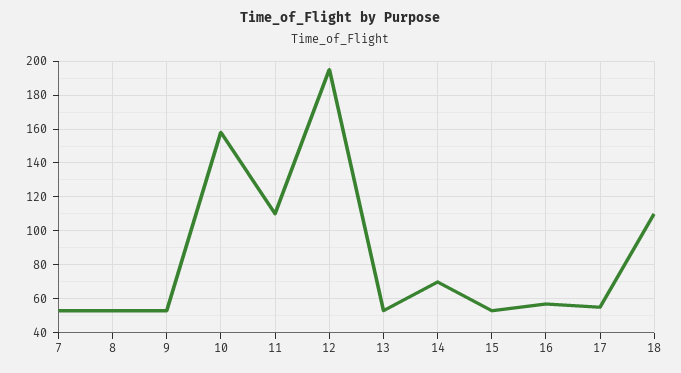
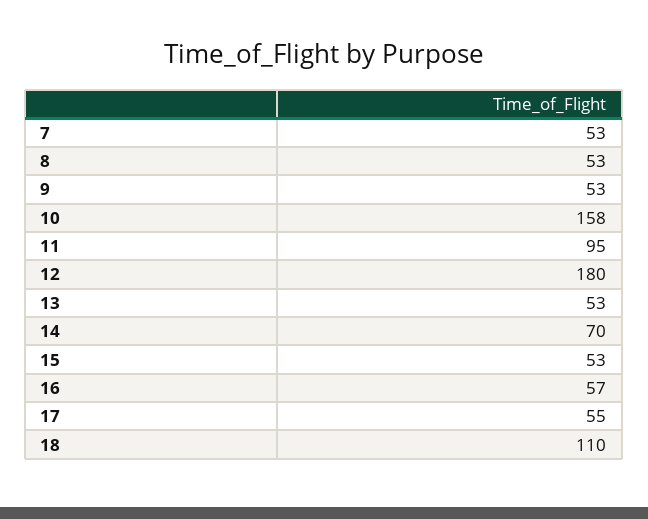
11: 110 -> 95
12: 195 -> 180

